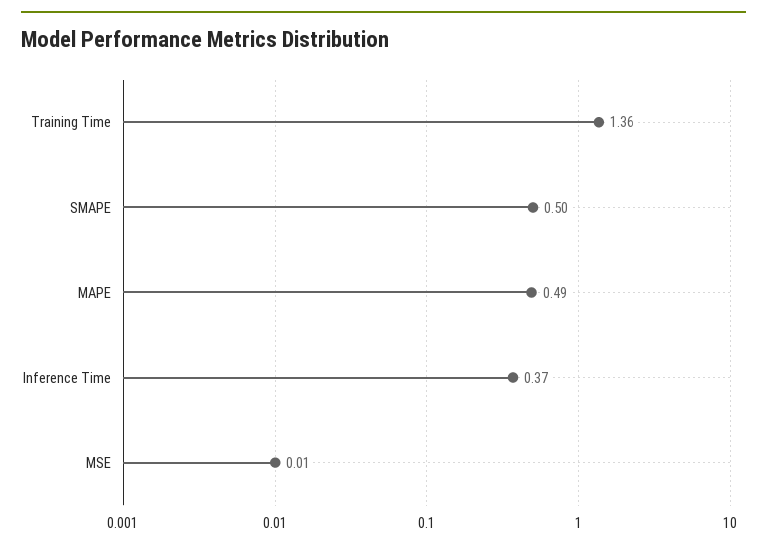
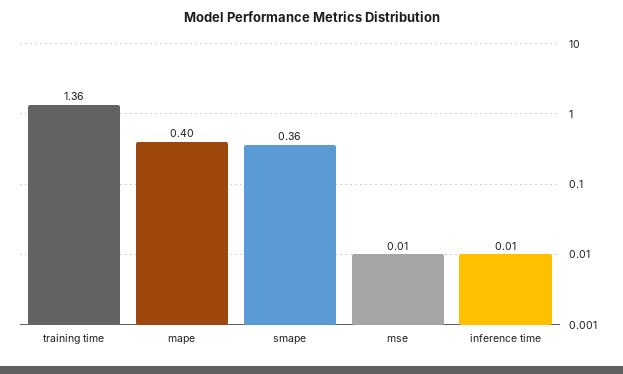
SMAPE: 0.5 -> 0.36
MAPE: 0.49 -> 0.4
Inference Time: 0.37 -> 0.01

